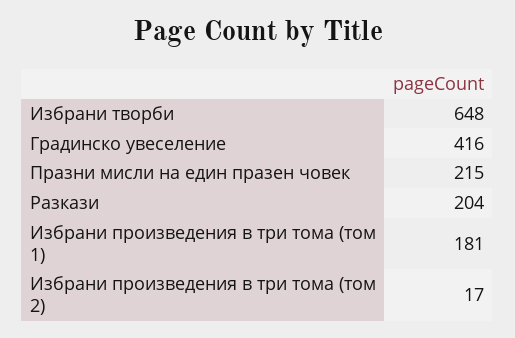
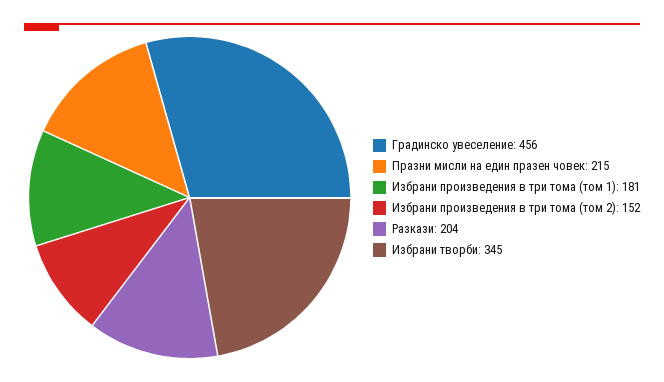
Избрани творби: 648 -> 345
Градинско увеселение: 416 -> 456
Избрани произведения в три тома (том 2): 17 -> 152

